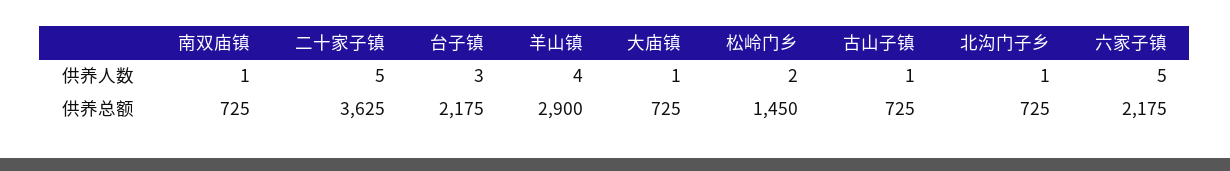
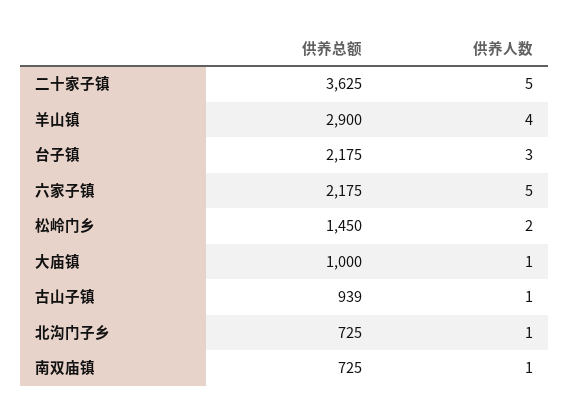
大庙镇, 供养总额: 725 -> 1000
古山子镇, 供养总额: 725 -> 939

